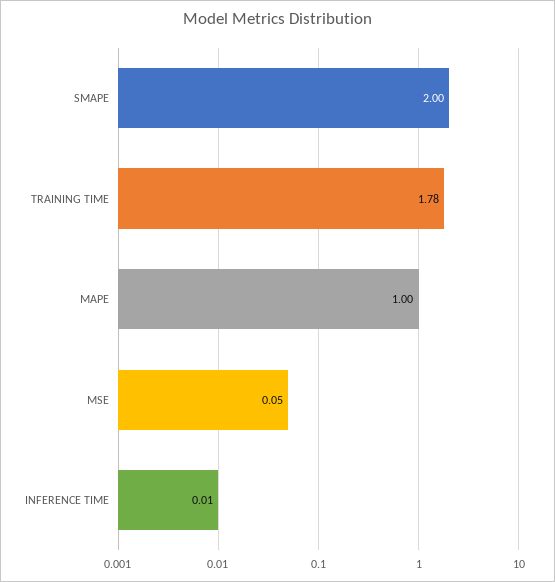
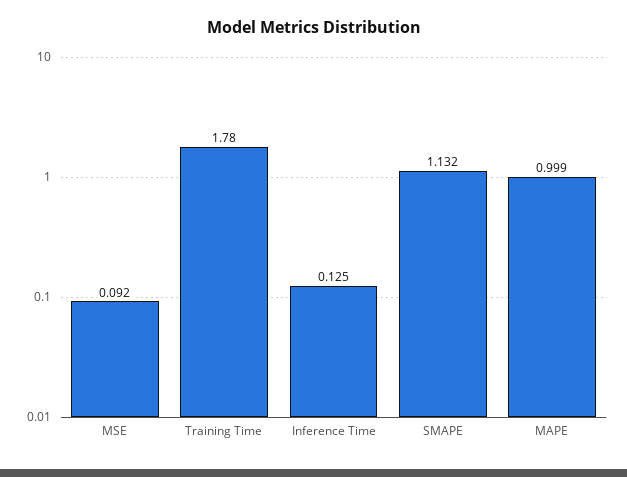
SMAPE: 2 -> 1.132
MSE: 0.05 -> 0.092
INFERENCE TIME: 0.01 -> 0.125

